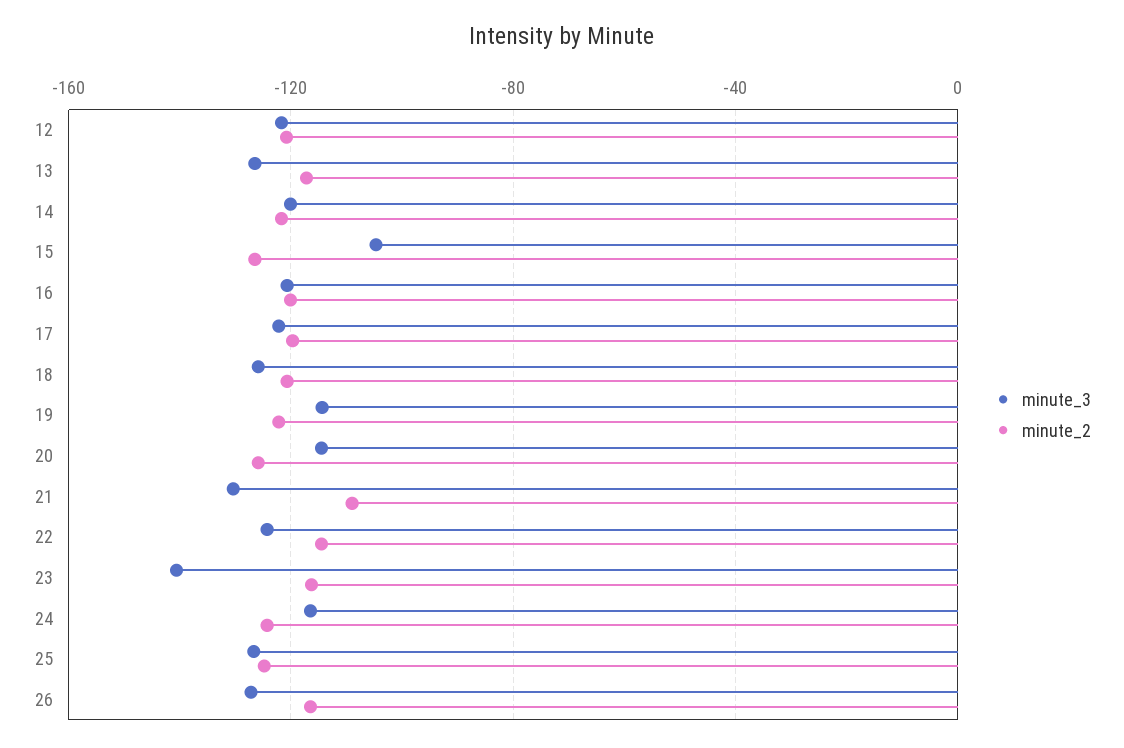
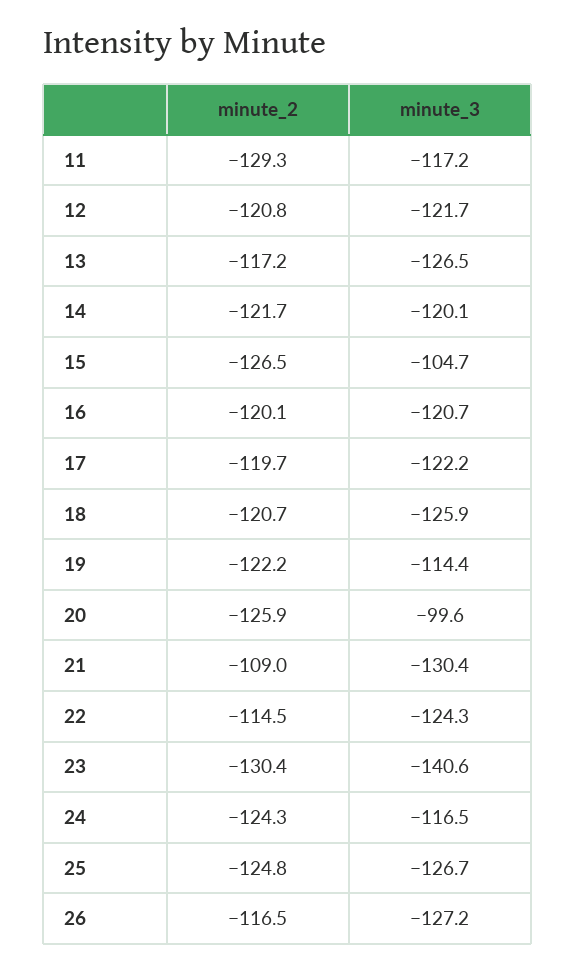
minute_3, 20: -115 -> -99.6
minute_2, 23: -115 -> -130.4
minute_2, 11: none -> -129.3
minute_3, 11: none -> -117.2

